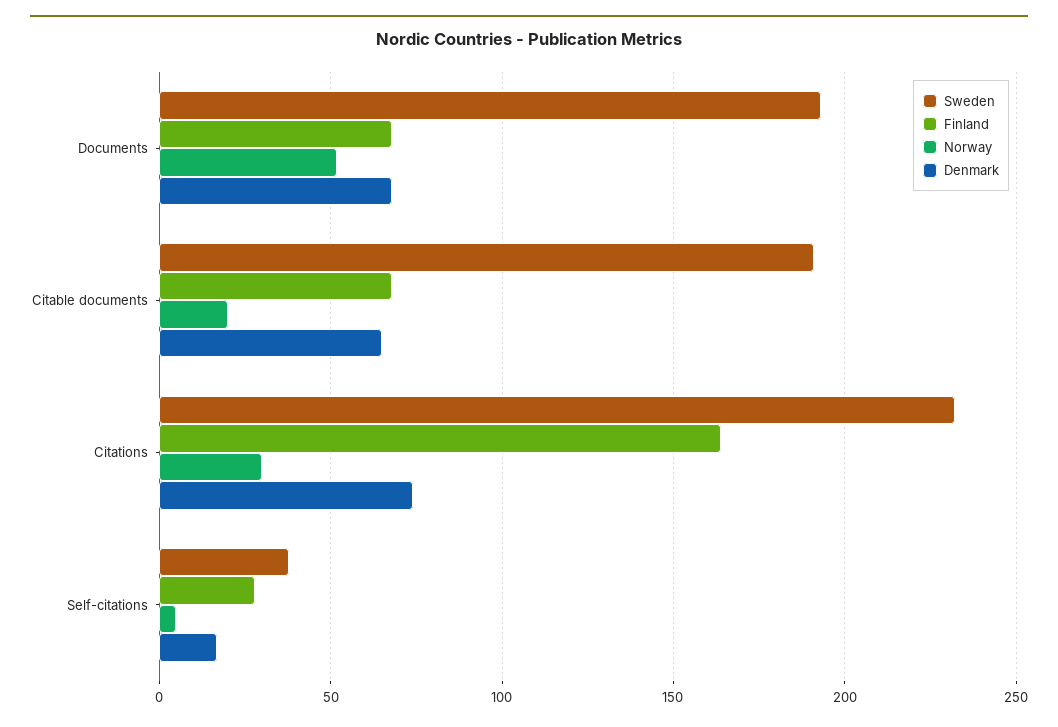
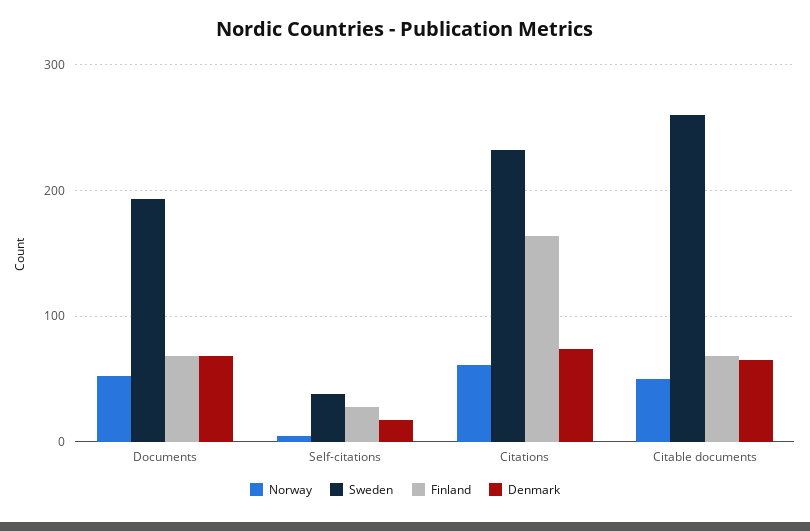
Sweden, Citable documents: 190 -> 260
Norway, Citable documents: 20 -> 50
Norway, Citations: 30 -> 60

